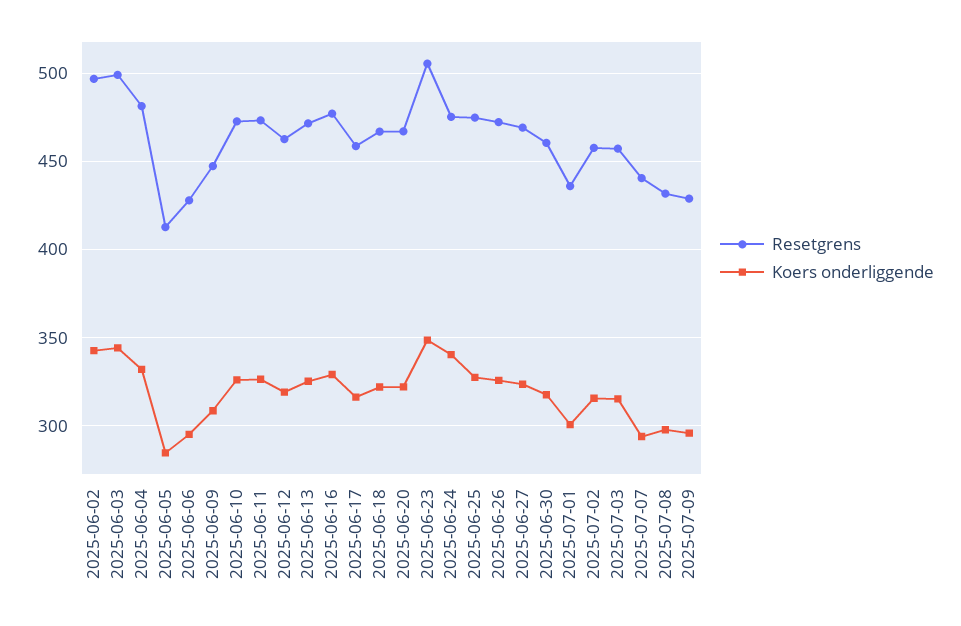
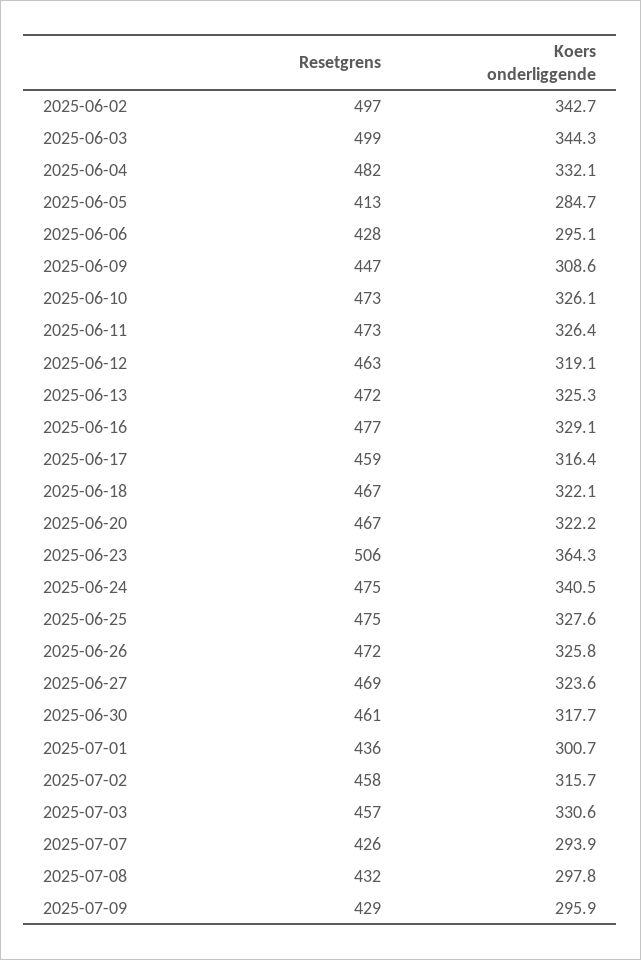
Koers onderliggende, 2025-06-23: 350 -> 364.3
Koers onderliggende, 2025-07-03: 315 -> 330.6
Resetgrens, 2025-07-07: 440 -> 426

